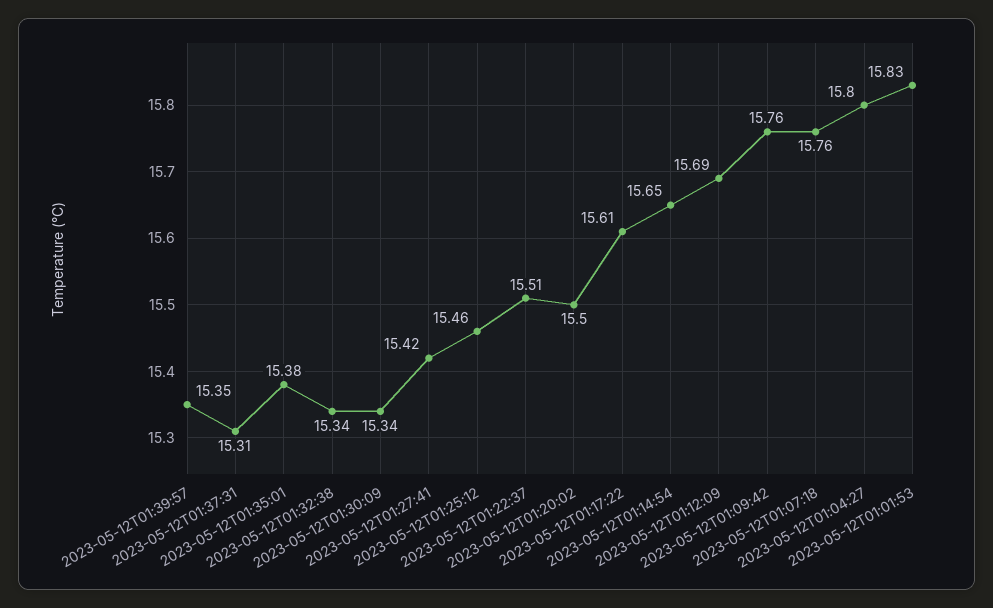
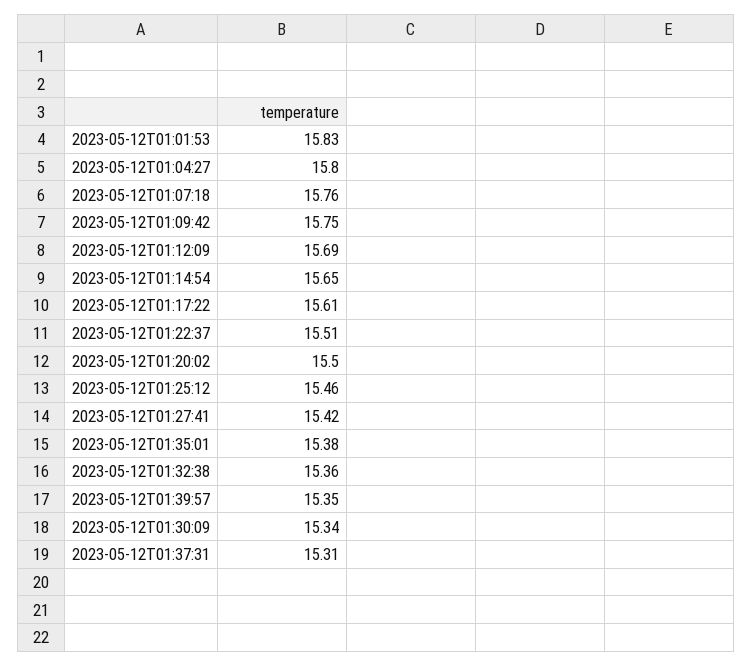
2023-05-12T01:32:38: 15.34 -> 15.36
2023-05-12T01:09:42: 15.76 -> 15.75

